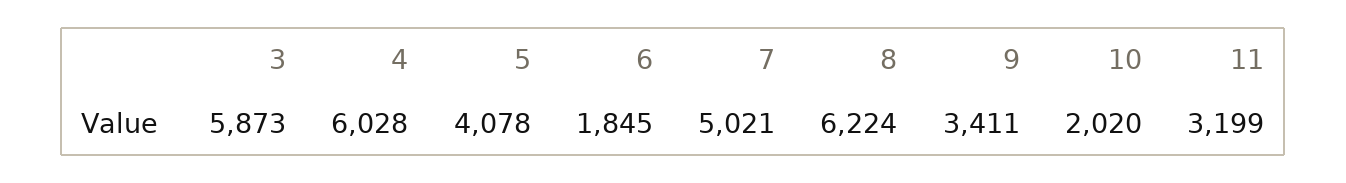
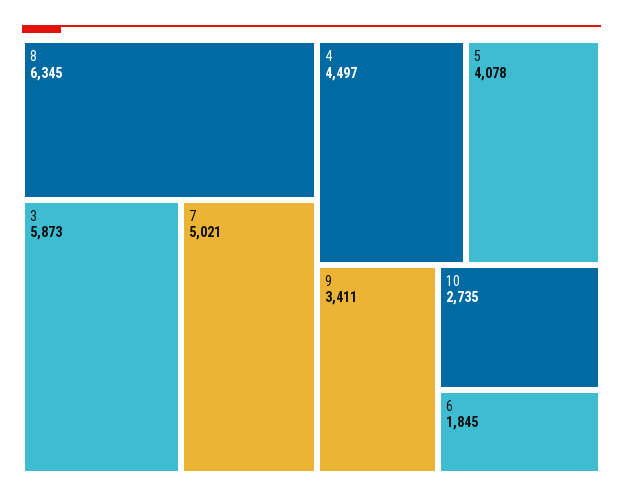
4: 6028 -> 4497
8: 6224 -> 6345
10: 2020 -> 2735
11: 3199 -> none

